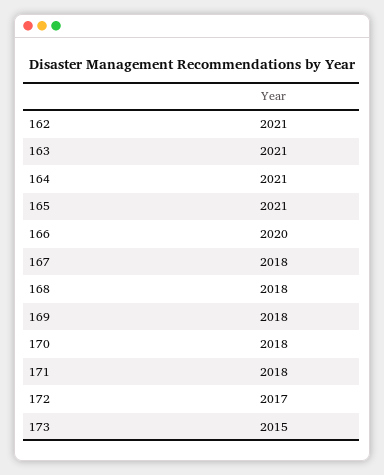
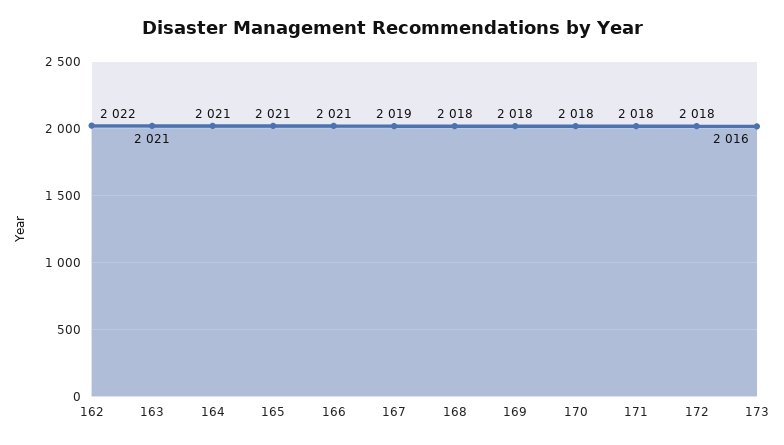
162: 2021 -> 2022
166: 2020 -> 2021
167: 2018 -> 2019
172: 2017 -> 2018
173: 2015 -> 2016

